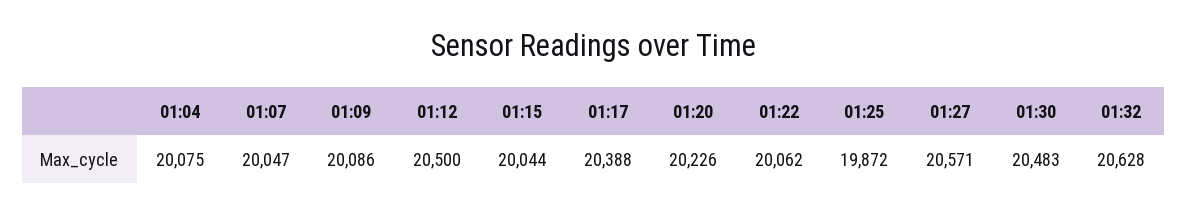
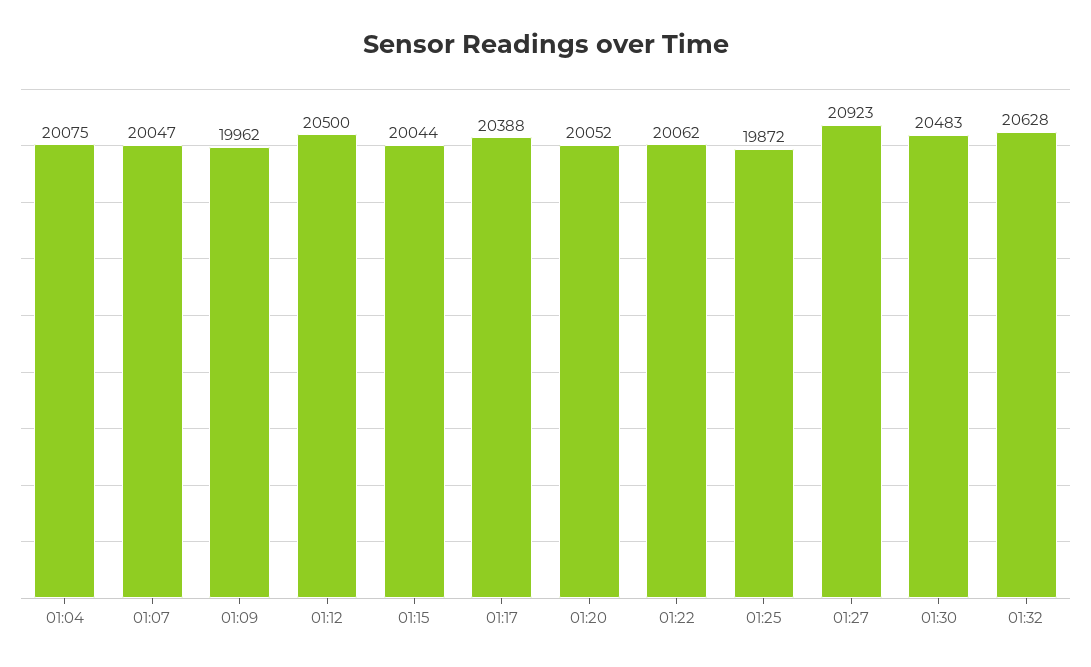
01:09: 20086 -> 19962
01:20: 20226 -> 20052
01:27: 20571 -> 20923

